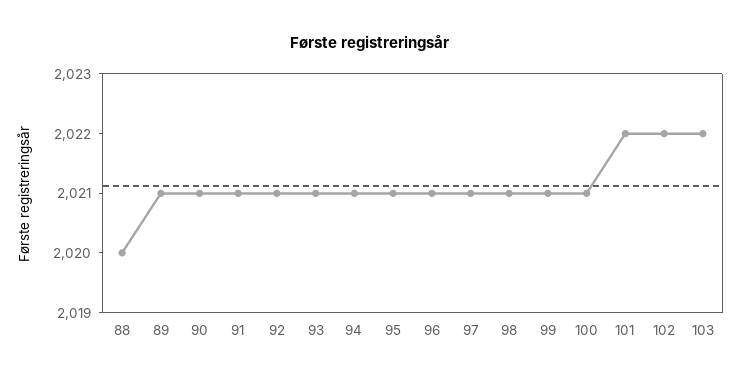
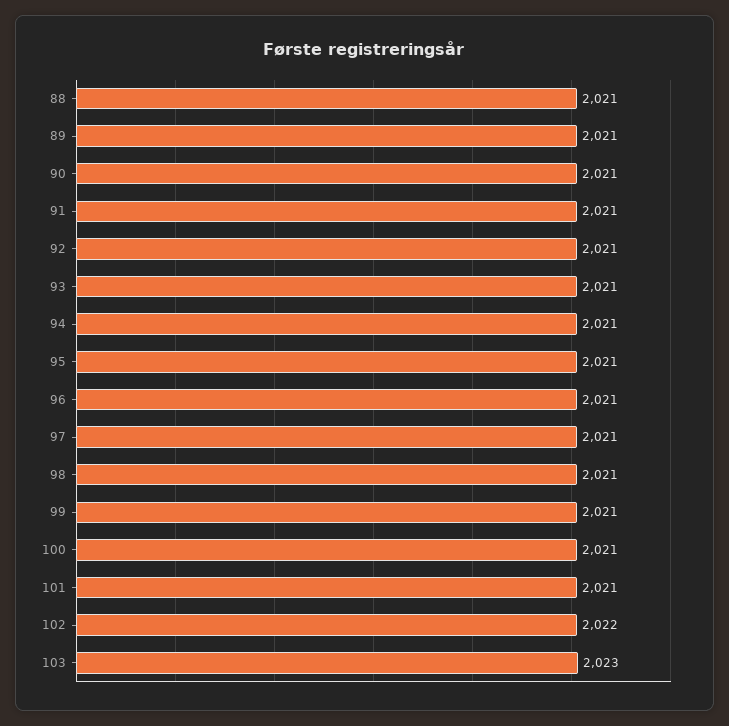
88: 2020 -> 2021
101: 2022 -> 2021
103: 2022 -> 2023

